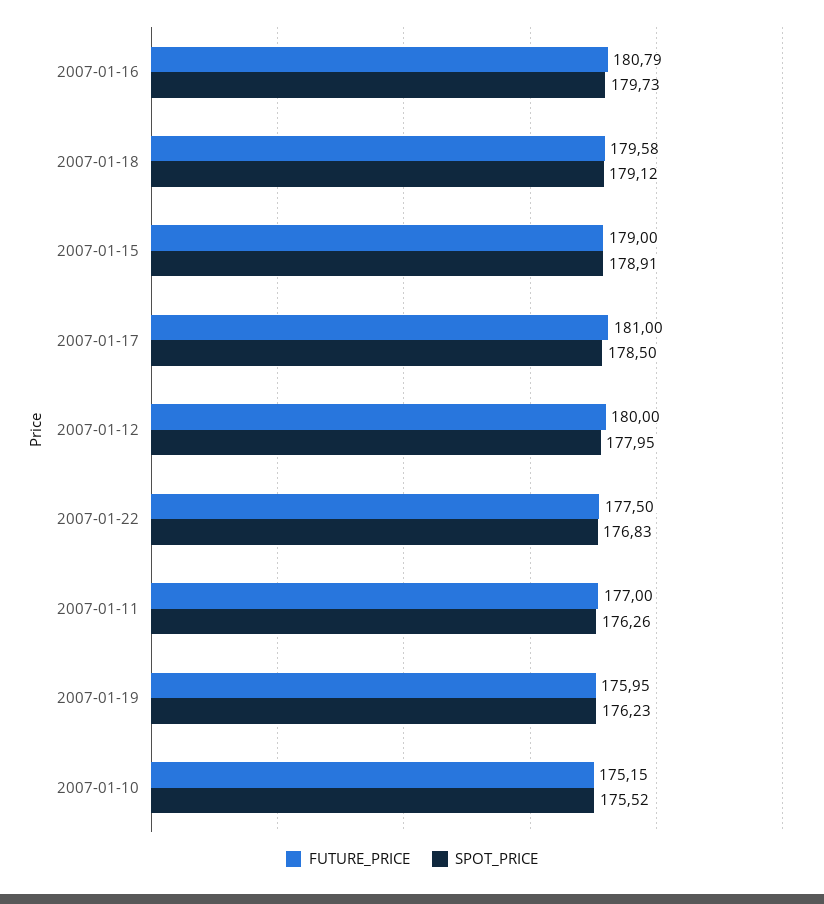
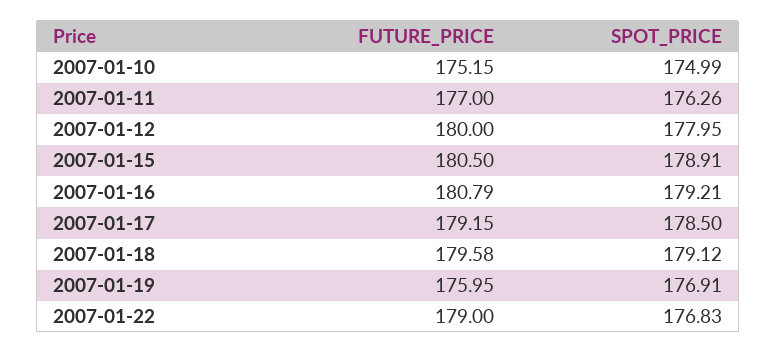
SPOT_PRICE, 2007-01-16: 179.73 -> 179.21
FUTURE_PRICE, 2007-01-15: 179 -> 180.5
FUTURE_PRICE, 2007-01-17: 181 -> 179.15
FUTURE_PRICE, 2007-01-22: 177.5 -> 179
SPOT_PRICE, 2007-01-19: 176.23 -> 176.91
SPOT_PRICE, 2007-01-10: 175.52 -> 174.99

